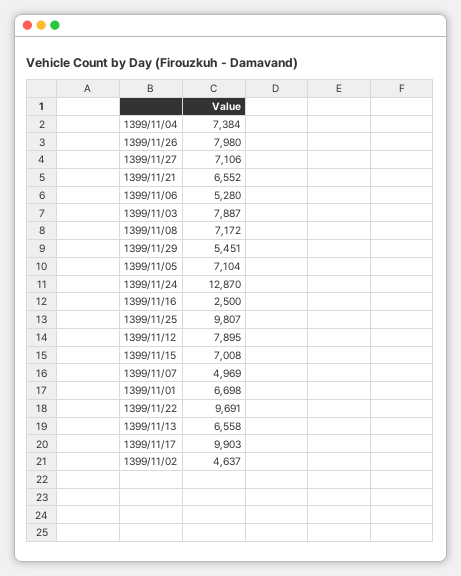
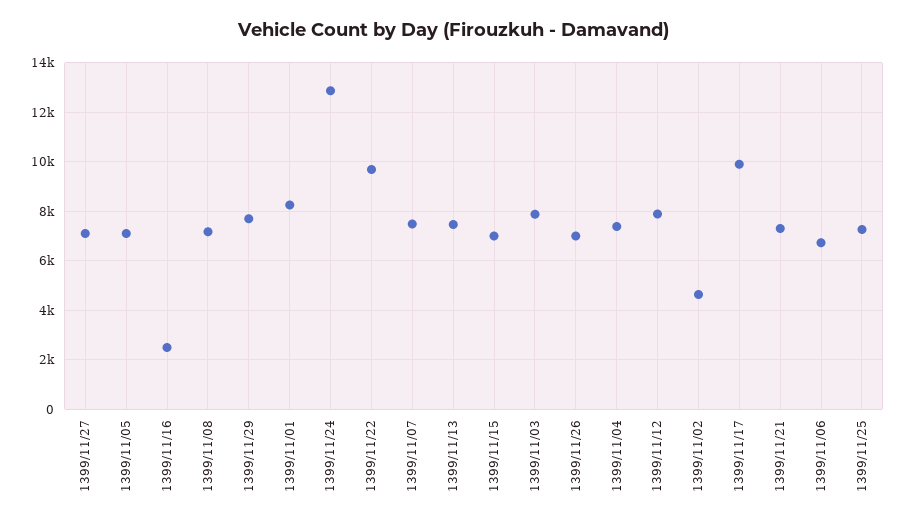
1399/11/26: 7980 -> 7000
1399/11/21: 6552 -> 7250
1399/11/06: 5280 -> 6750
1399/11/29: 5451 -> 7750
1399/11/25: 9807 -> 7250
1399/11/07: 4969 -> 7500
1399/11/01: 6698 -> 8250
1399/11/13: 6558 -> 7500

